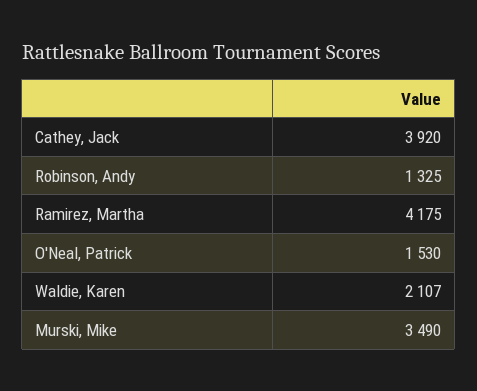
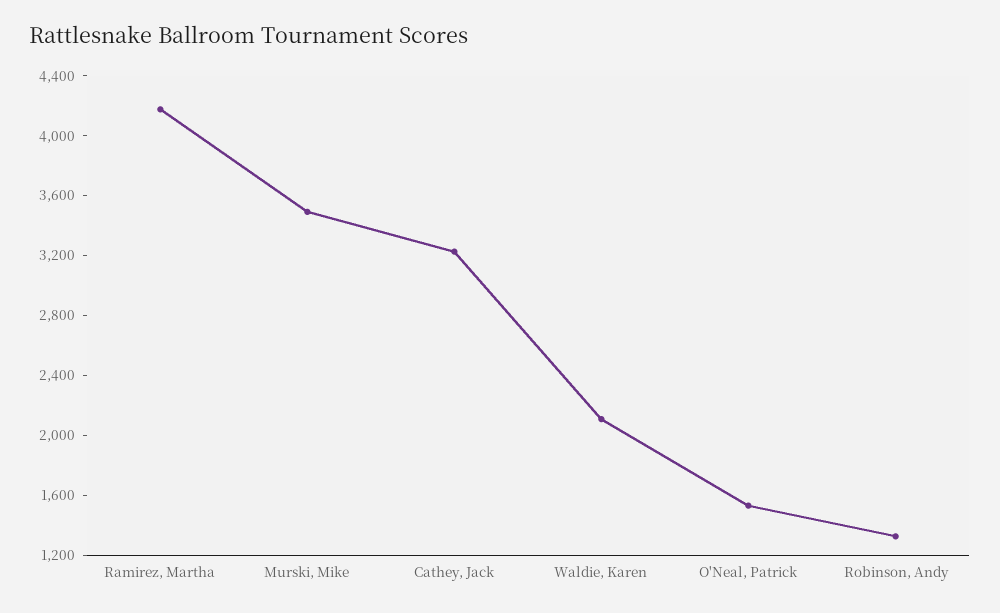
Cathey, Jack: 3920 -> 3200

